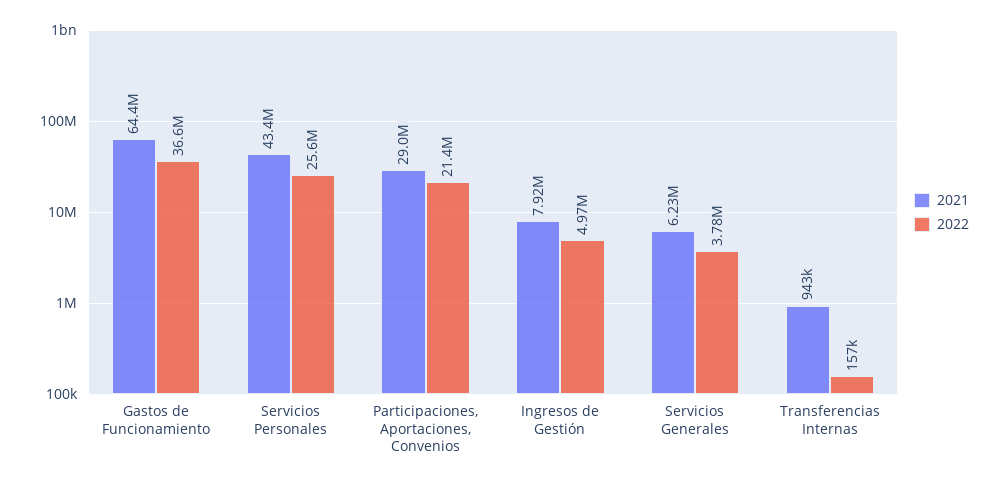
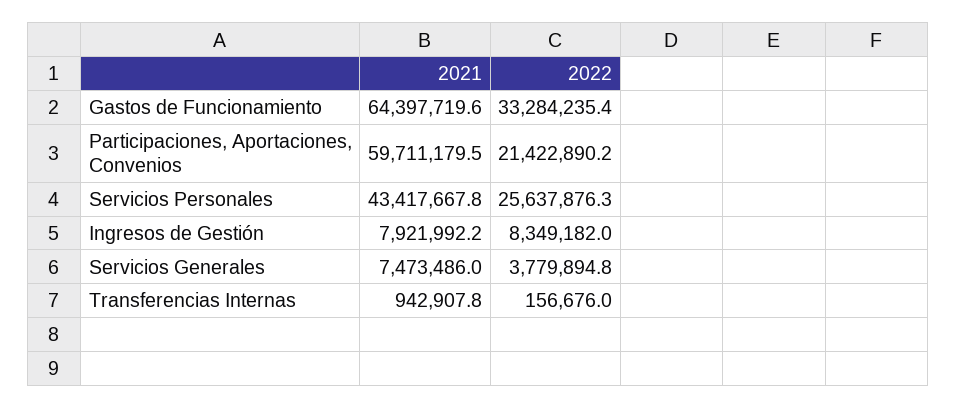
2022, Gastos de Funcionamiento: 36600000 -> 33284235.4
2021, Participaciones, Aportaciones, Convenios: 29000000 -> 59711179.5
2022, Ingresos de Gestión: 4970000 -> 8349182
2021, Servicios Generales: 6230000 -> 7473486

